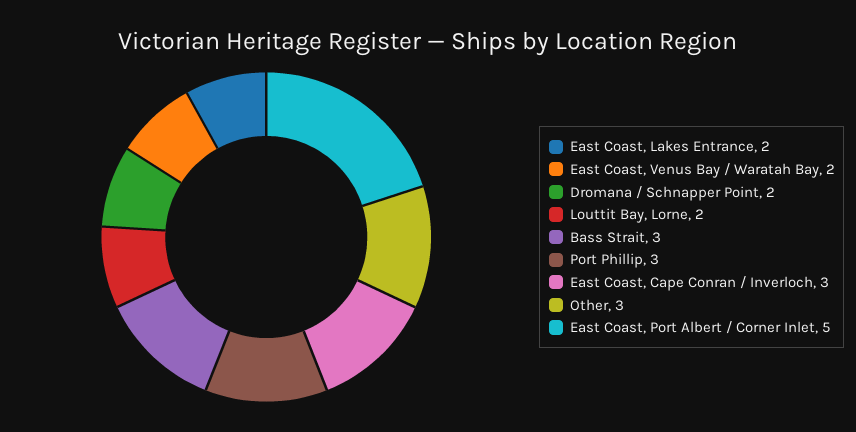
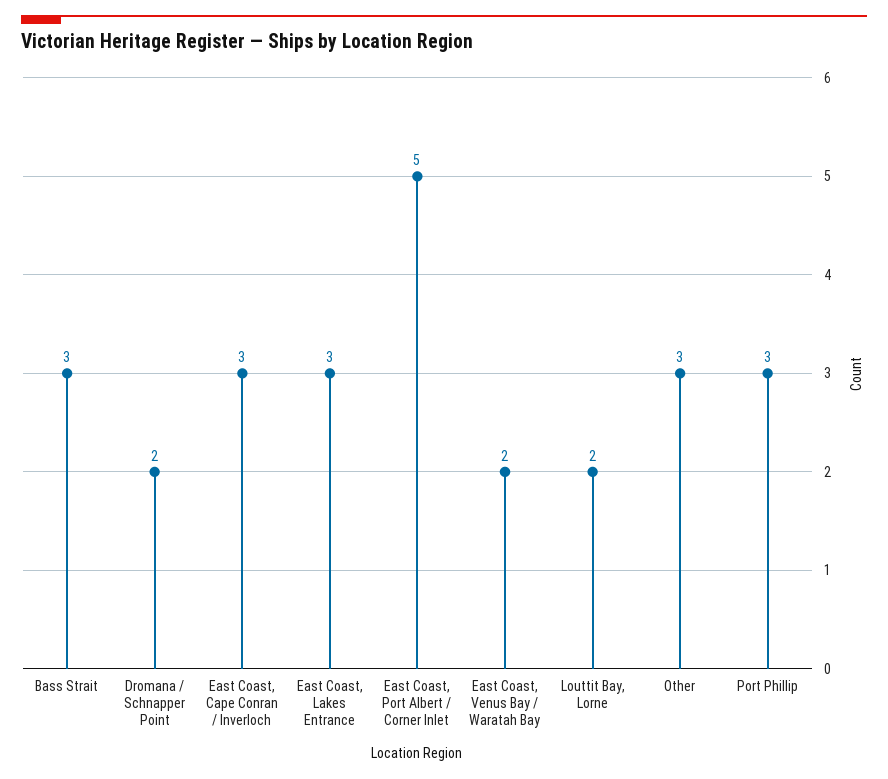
East Coast, Lakes Entrance: 2 -> 3

